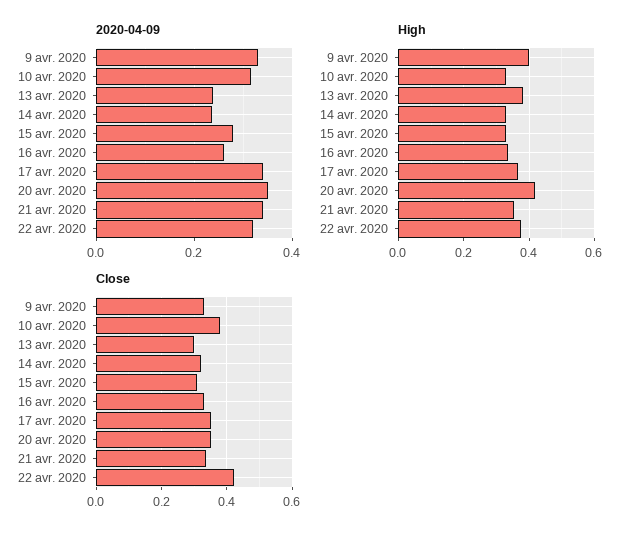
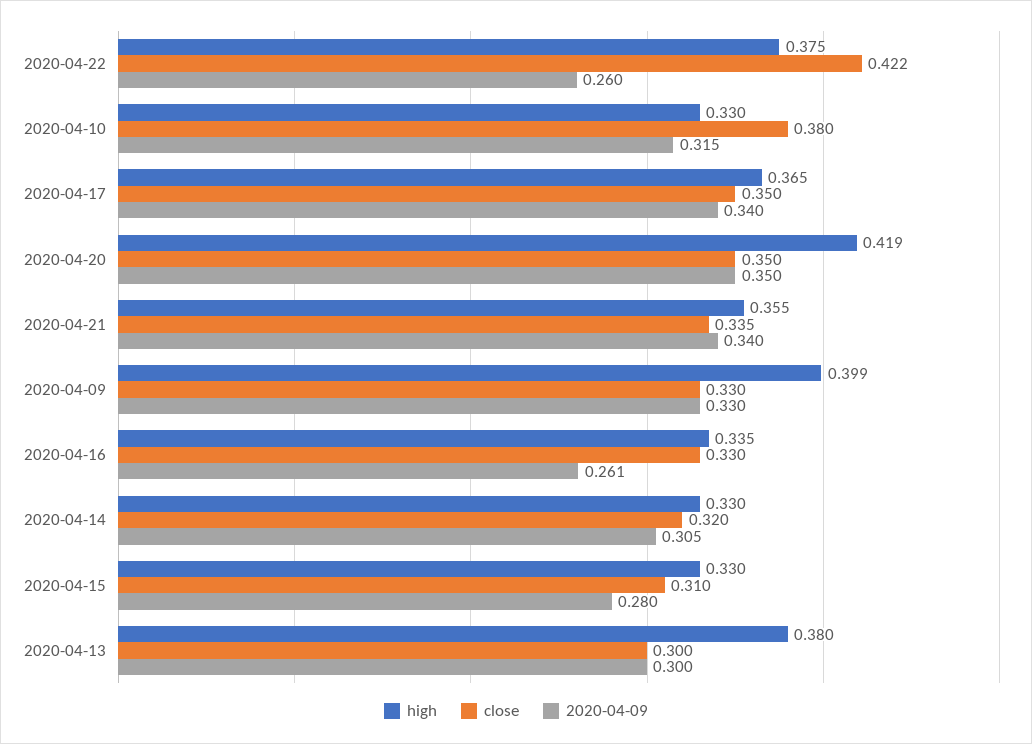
2020-04-09, 13 avr. 2020: 0.24 -> 0.3
2020-04-09, 14 avr. 2020: 0.24 -> 0.305
2020-04-09, 22 avr. 2020: 0.32 -> 0.26

